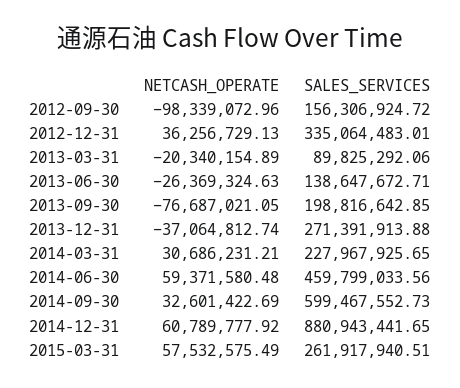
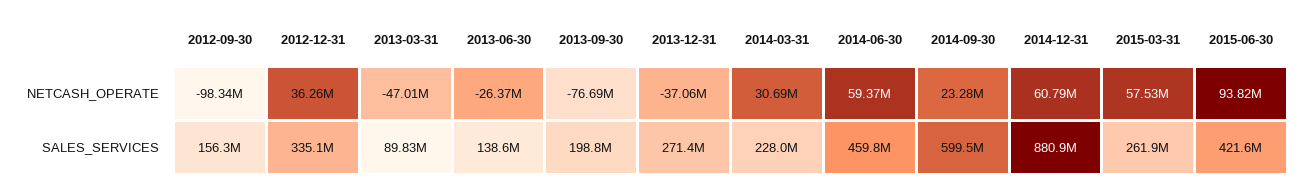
NETCASH_OPERATE, 2013-03-31: -20340154.89 -> -47010000
NETCASH_OPERATE, 2014-09-30: 32601422.69 -> 23280000
NETCASH_OPERATE, 2015-06-30: none -> 93820000
SALES_SERVICES, 2015-06-30: none -> 421600000

